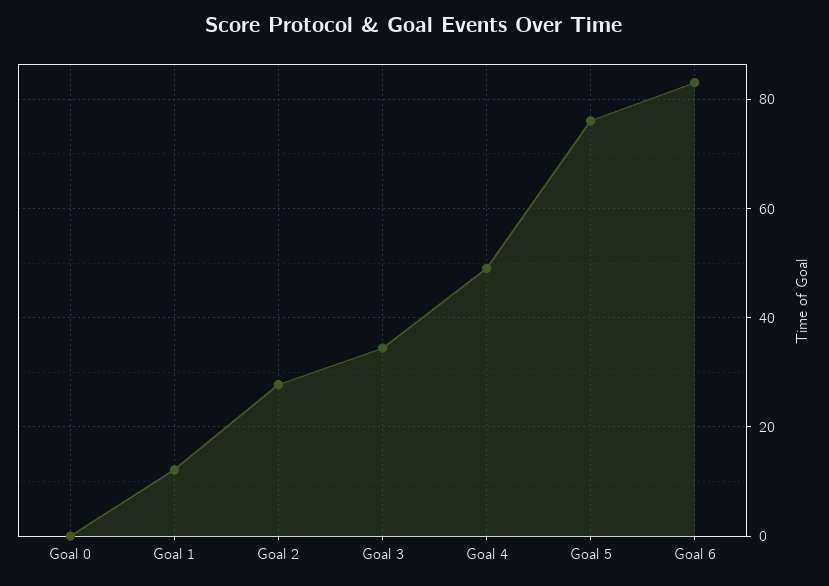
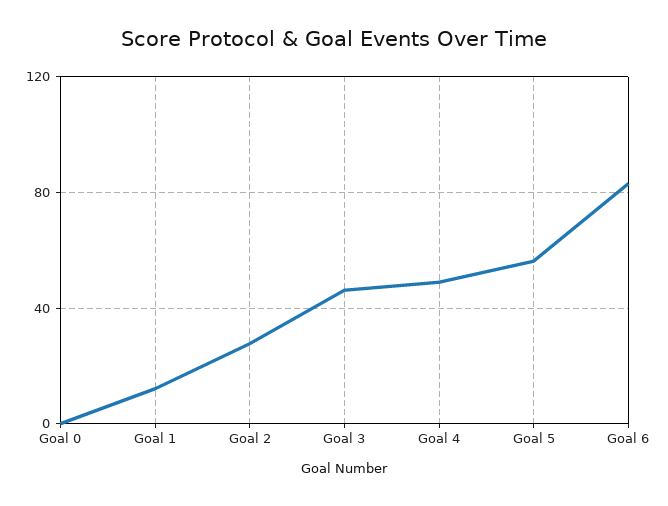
Goal 3: 34 -> 45
Goal 5: 76 -> 55

